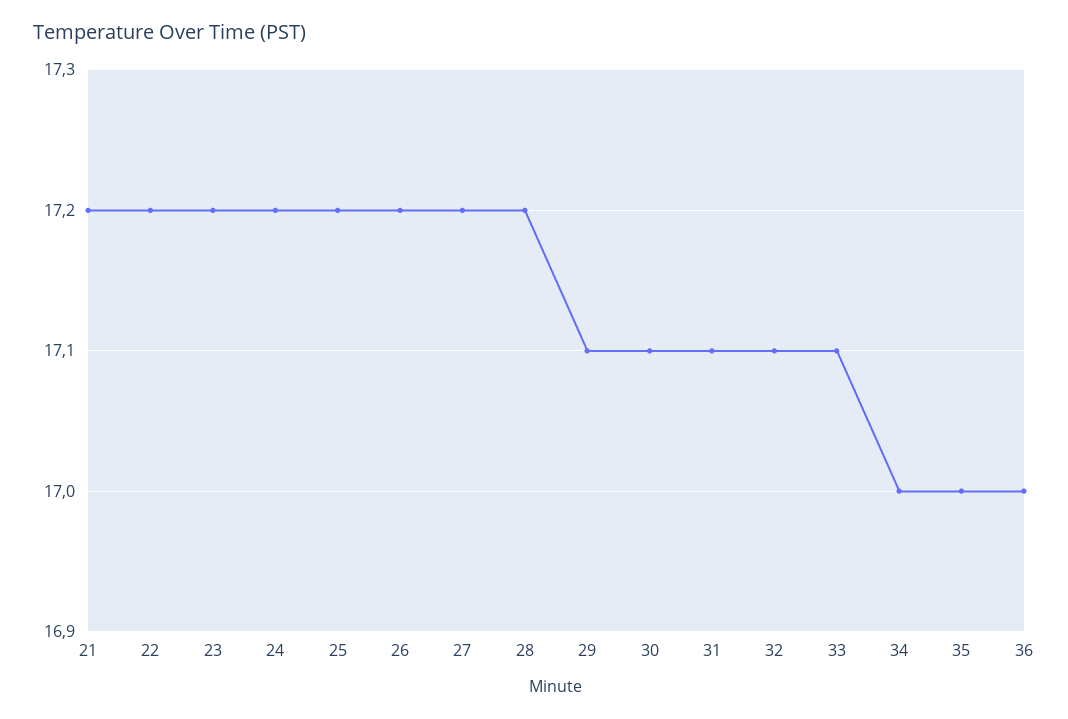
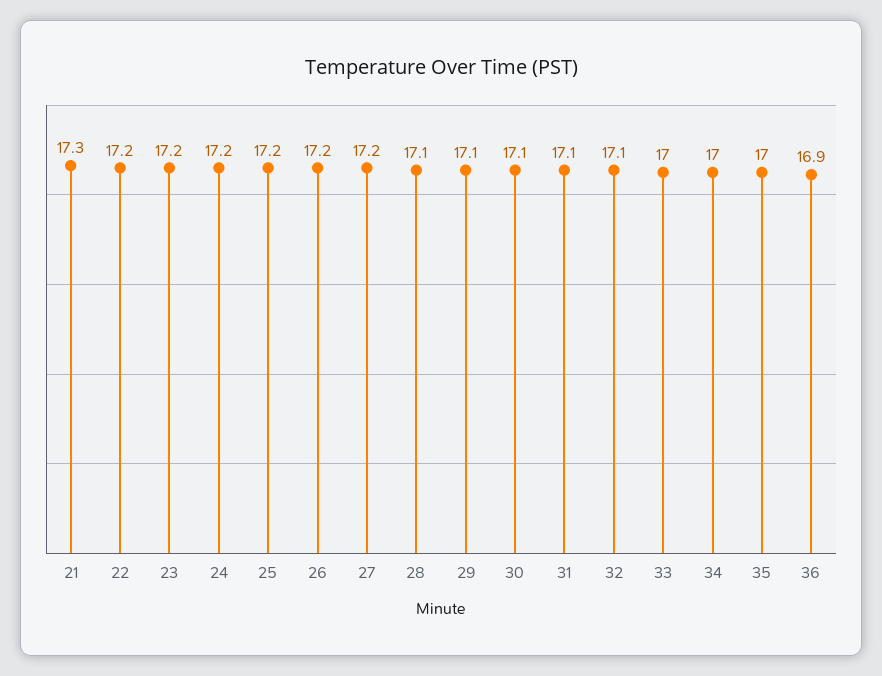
21: 17.2 -> 17.3
28: 17.2 -> 17.1
33: 17.1 -> 17
36: 17 -> 16.9

